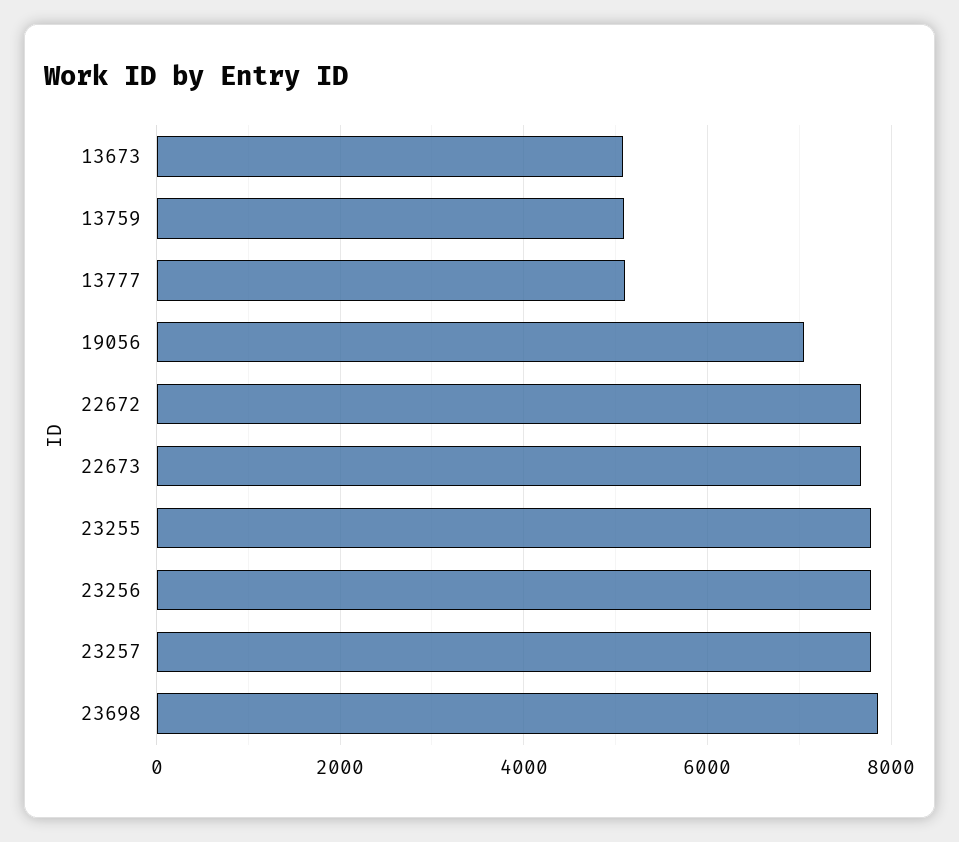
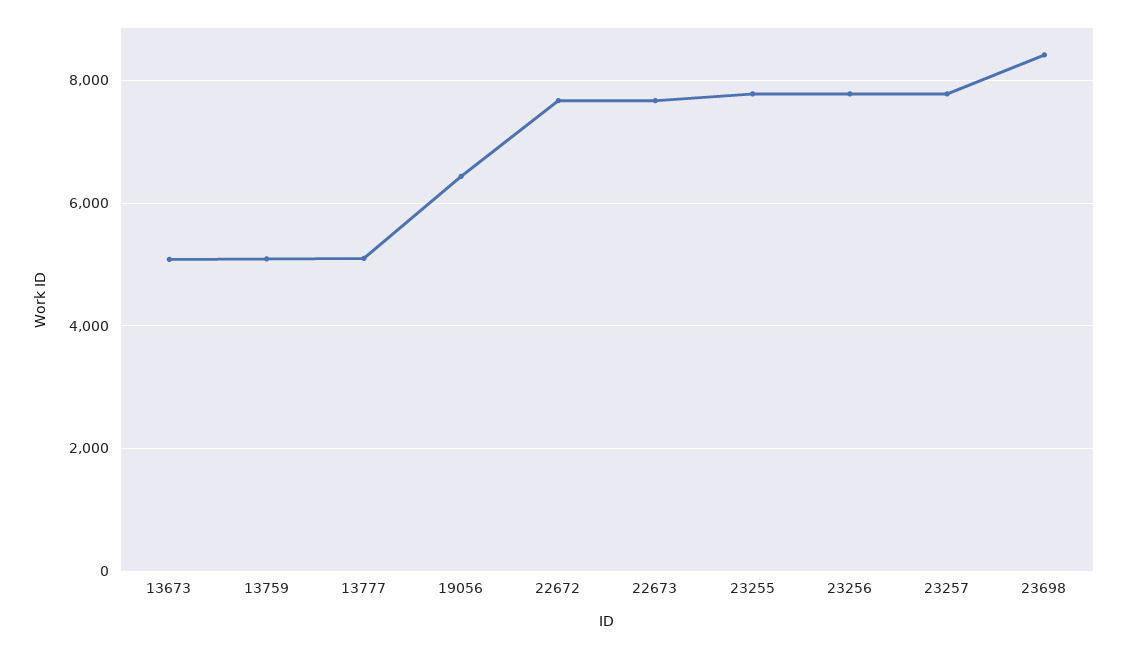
19056: 7000 -> 6400
23698: 7800 -> 8400

